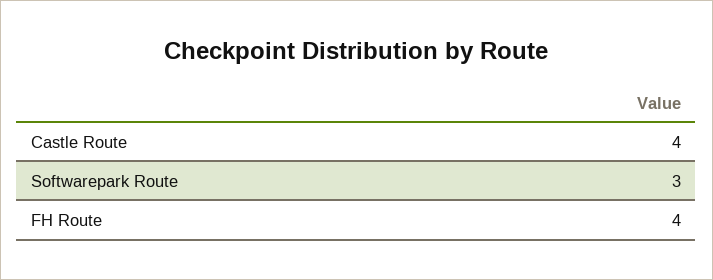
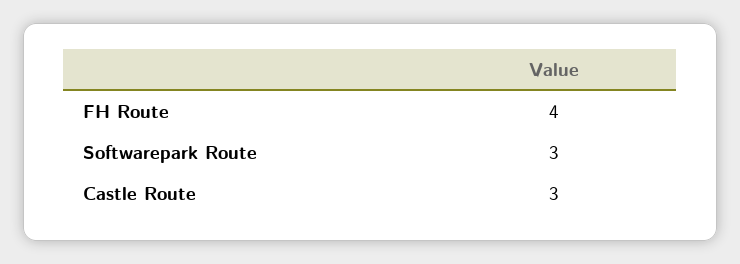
Castle Route: 4 -> 3

